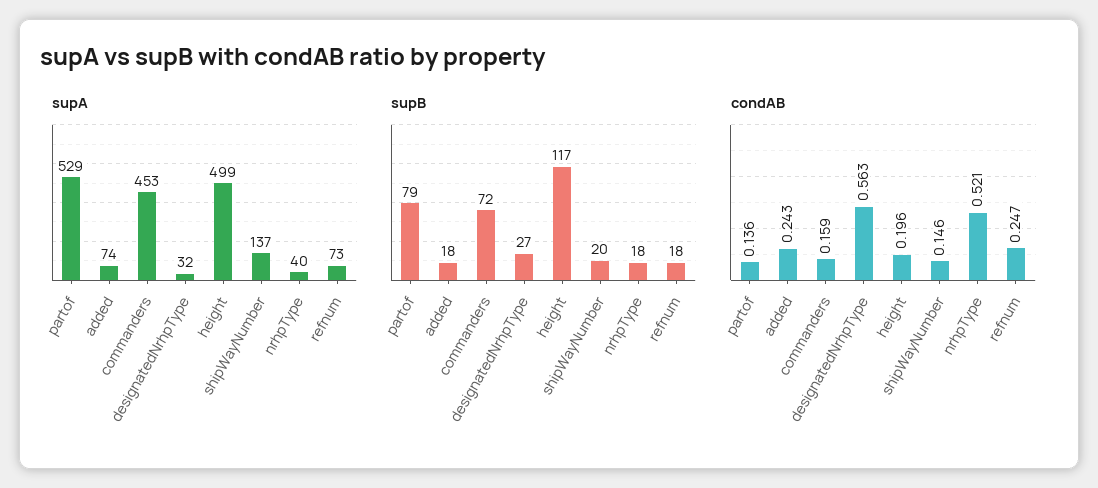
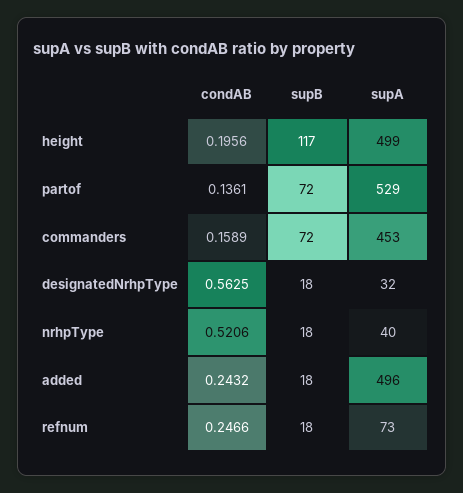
supA, added: 74 -> 496
supA, shipWayNumber: 137 -> none
supB, partof: 79 -> 72
supB, designatedNrhpType: 27 -> 18
supB, shipWayNumber: 20 -> none
condAB, shipWayNumber: 0.146 -> none

